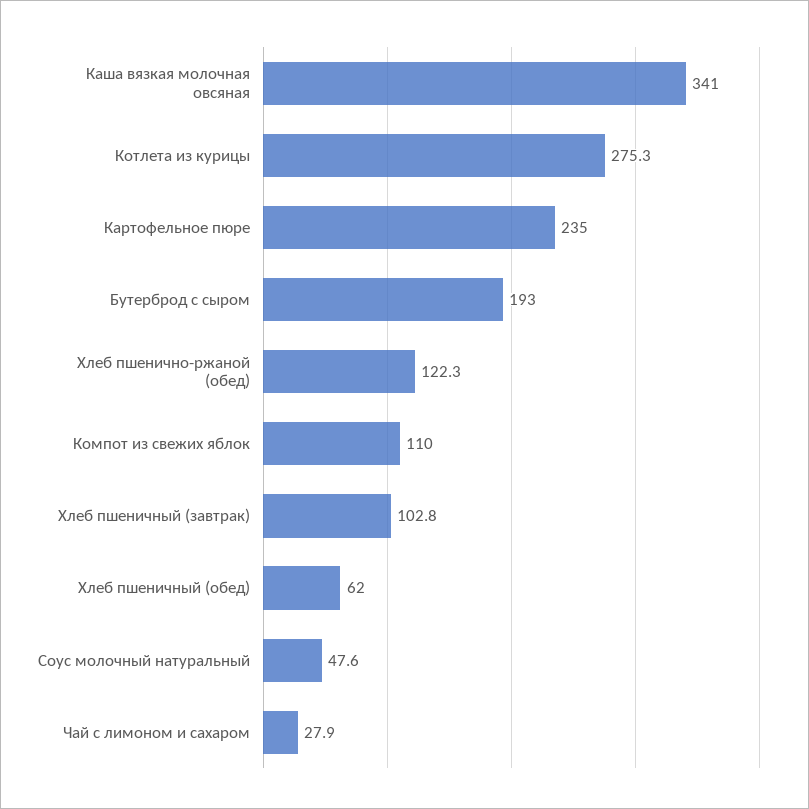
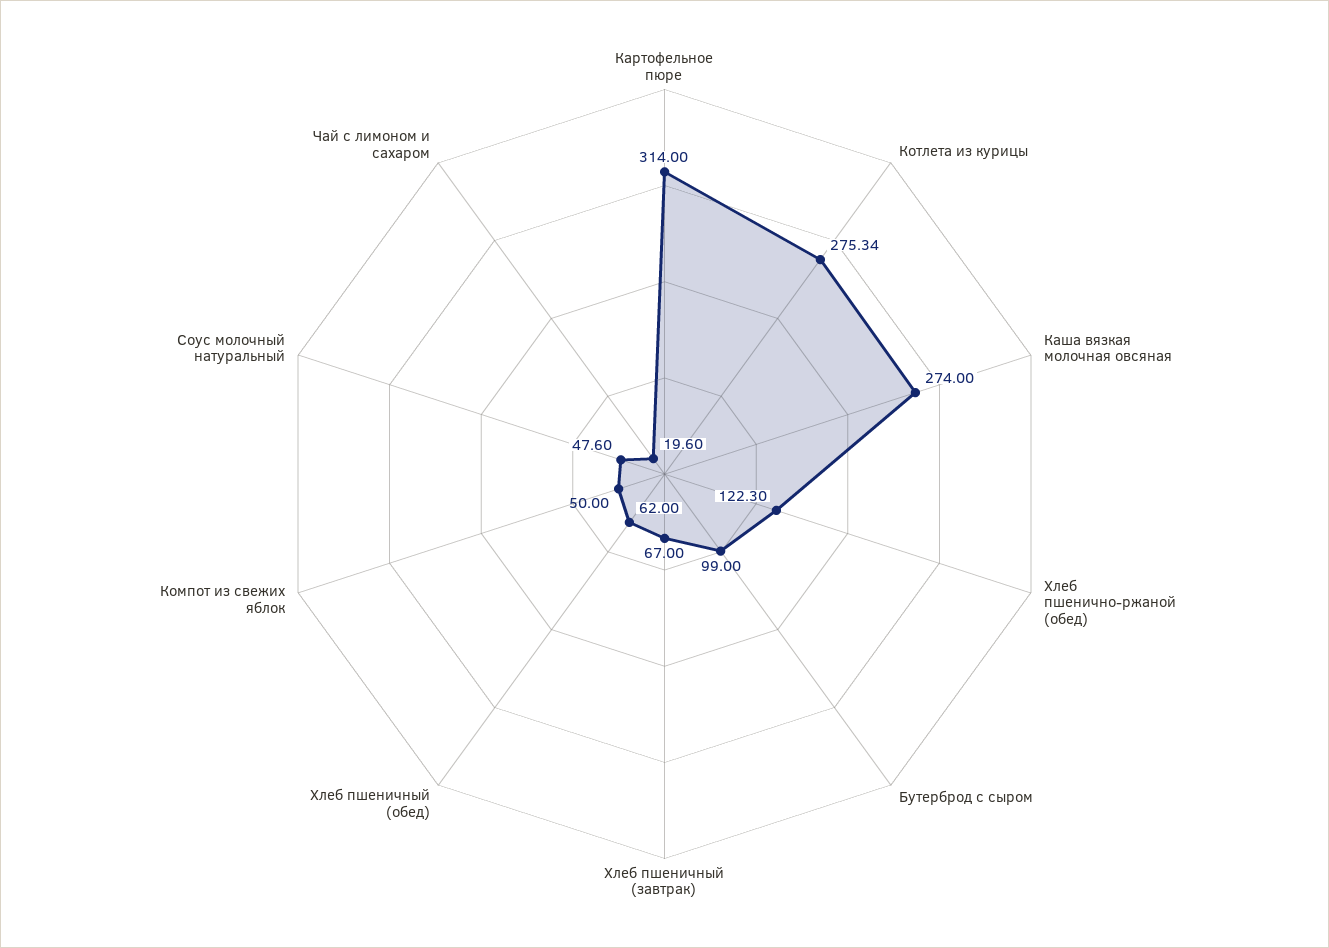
Каша вязкая молочная овсяная: 341 -> 274
Картофельное пюре: 235 -> 314
Бутерброд с сыром: 193 -> 99
Компот из свежих яблок: 110 -> 50
Хлеб пшеничный (завтрак): 102.8 -> 67
Чай с лимоном и сахаром: 27.9 -> 19.6

